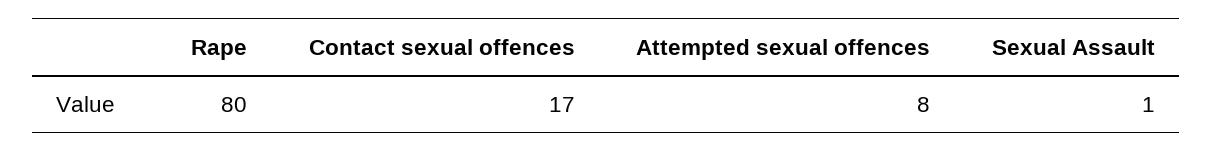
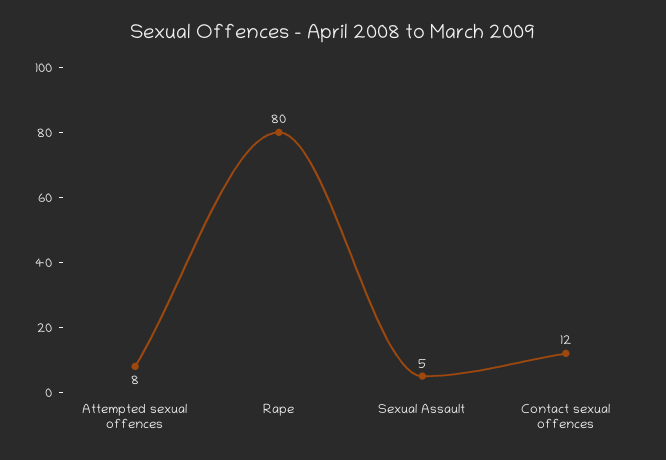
Contact sexual offences: 17 -> 12
Sexual Assault: 1 -> 5

